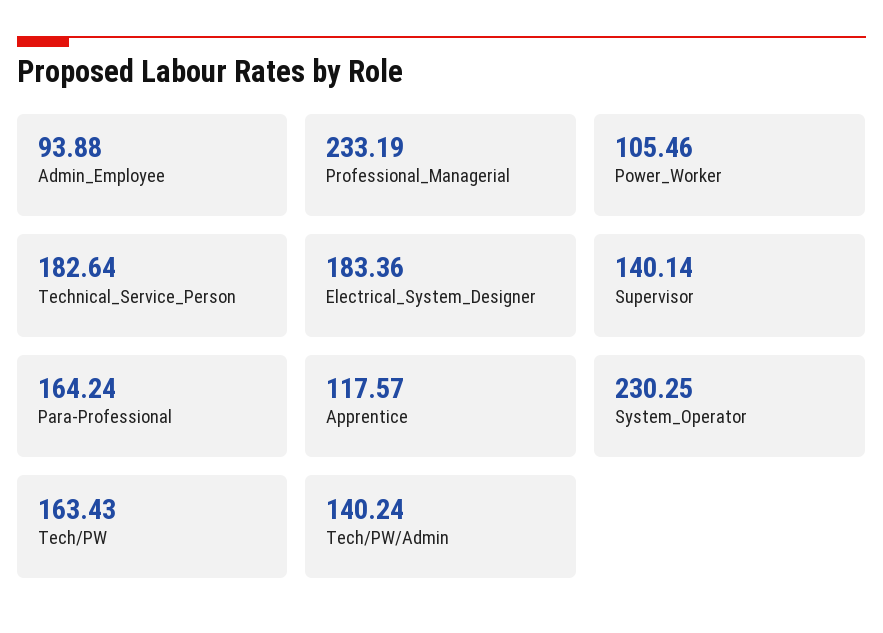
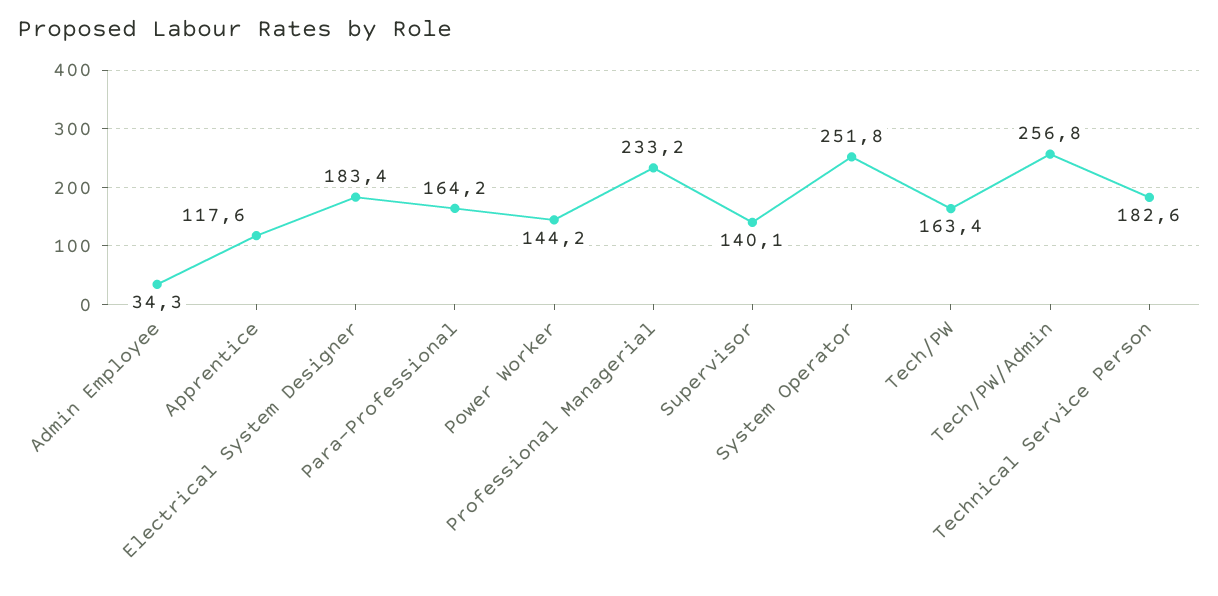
Admin_Employee: 93.88 -> 34.3
Power_Worker: 105.46 -> 144.2
System_Operator: 230.25 -> 251.8
Tech/PW/Admin: 140.24 -> 256.8

